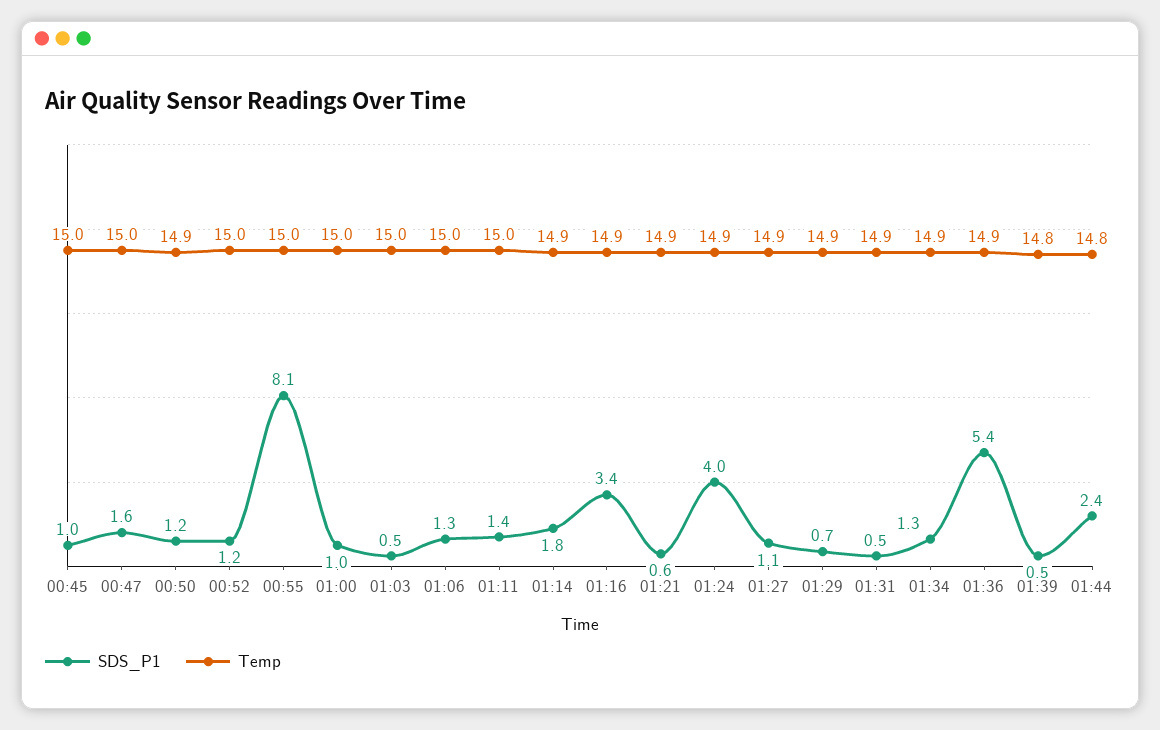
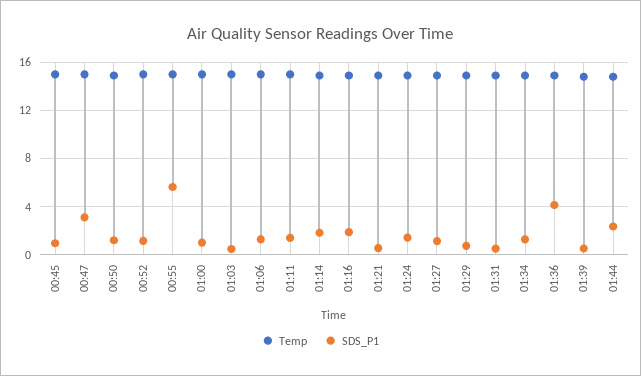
SDS_P1, 00:47: 1.6 -> 3
SDS_P1, 00:55: 8.1 -> 5.5
SDS_P1, 01:16: 3.4 -> 2
SDS_P1, 01:24: 4 -> 1.5
SDS_P1, 01:36: 5.4 -> 4

